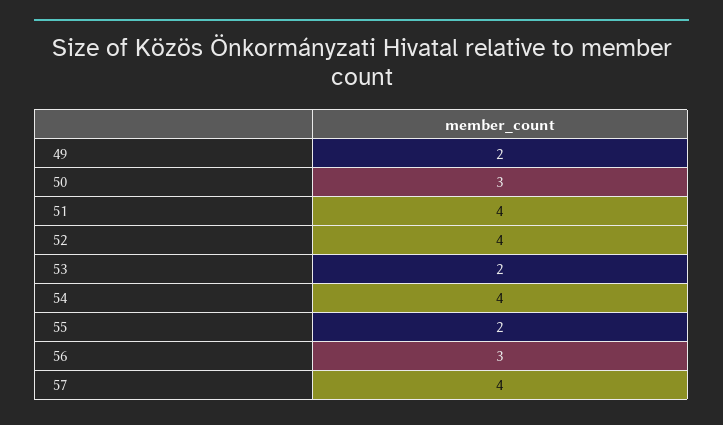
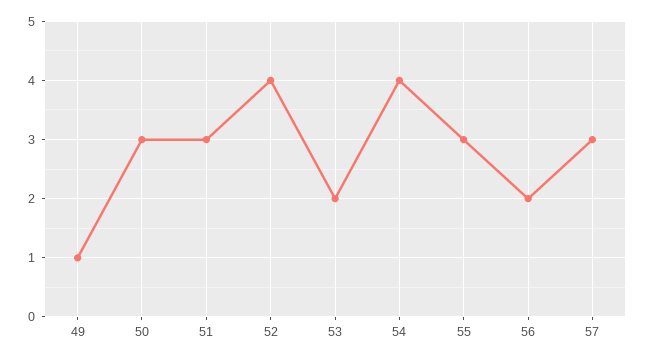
49: 2 -> 1
51: 4 -> 3
55: 2 -> 3
56: 3 -> 2
57: 4 -> 3

